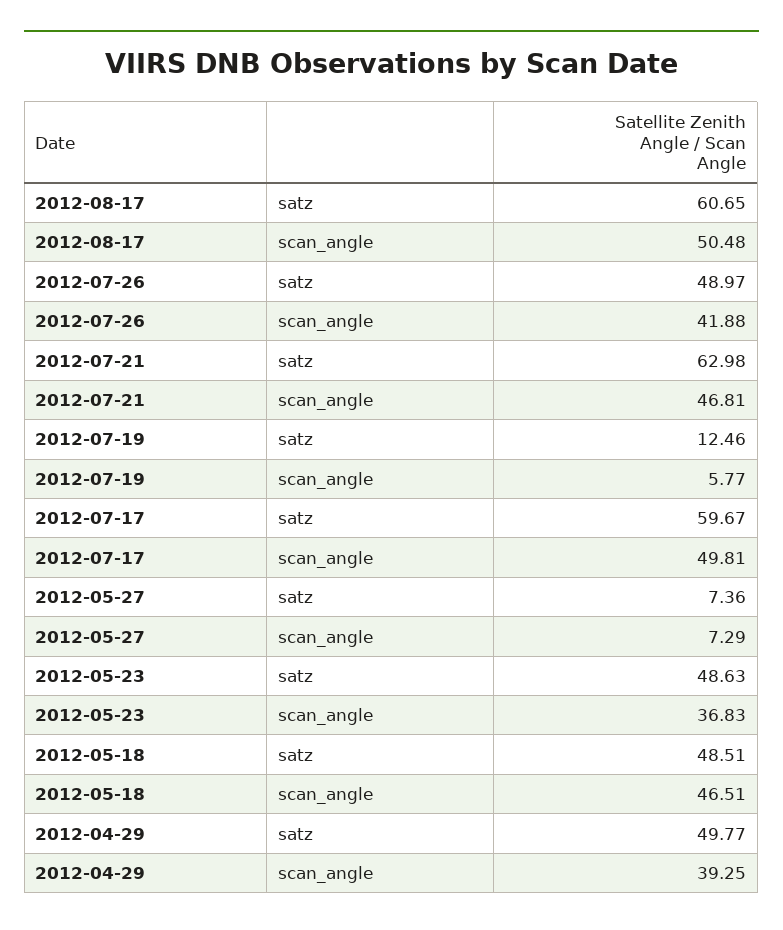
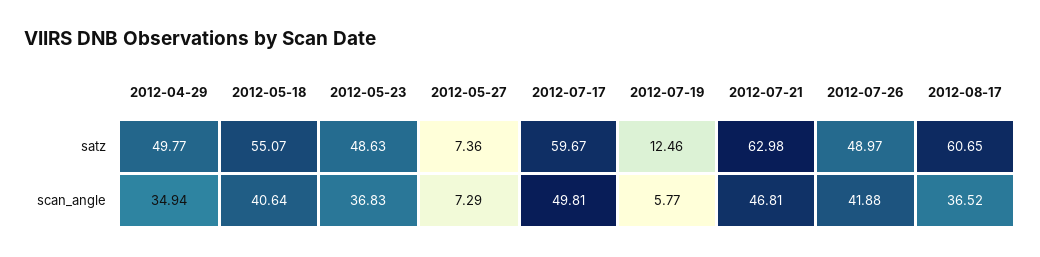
2012-08-17, scan_angle: 50.48 -> 36.52
2012-05-18, satz: 48.51 -> 55.07
2012-05-18, scan_angle: 46.51 -> 40.64
2012-04-29, scan_angle: 39.25 -> 34.94

